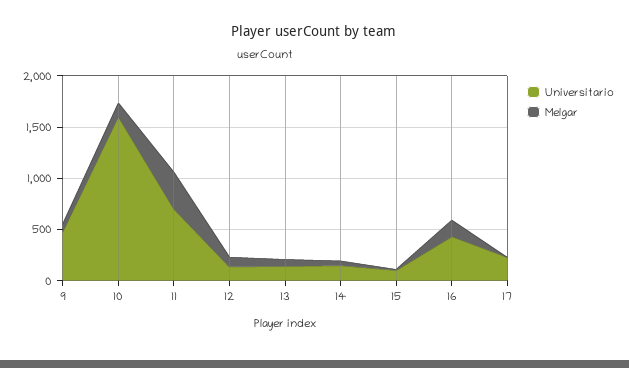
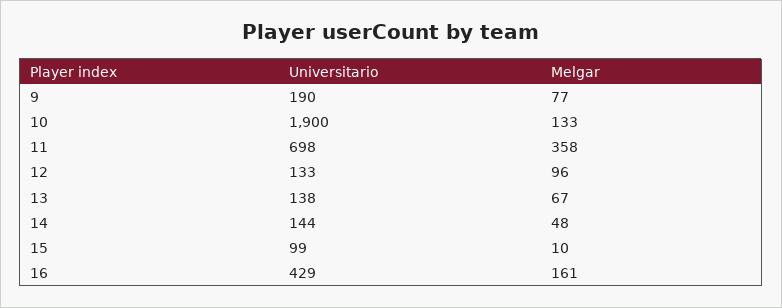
Universitario, 9: 500 -> 190
Universitario, 10: 1600 -> 1900
Universitario, 17: 200 -> none
Melgar, 17: 0 -> none

